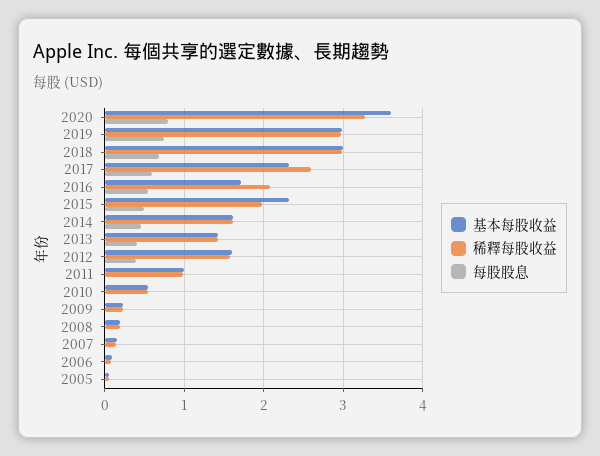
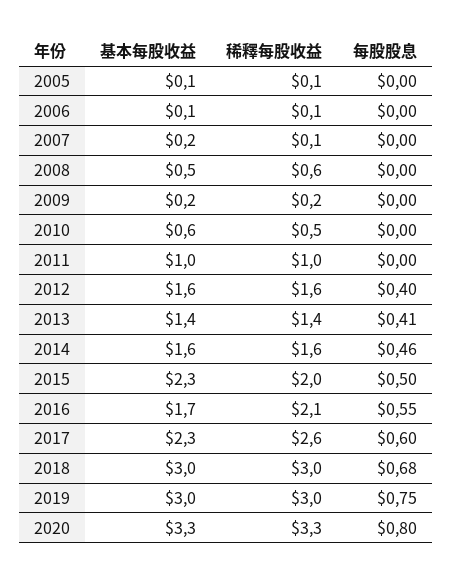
基本每股收益, 2020: 3.6 -> 3.3
基本每股收益, 2008: 0.2 -> 0.5
稀釋每股收益, 2008: 0.2 -> 0.6

